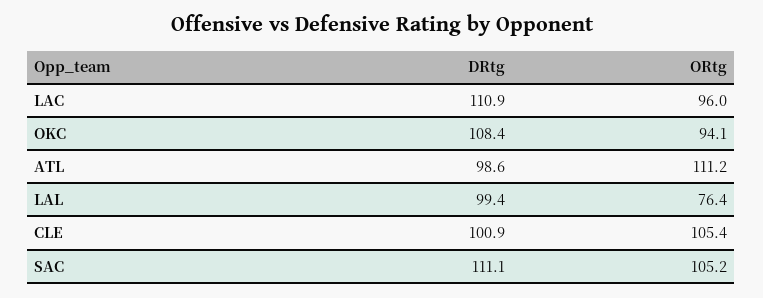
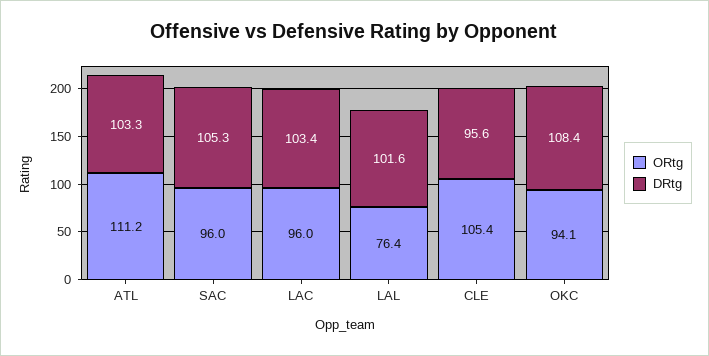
DRtg, LAC: 110.9 -> 103.4
DRtg, ATL: 98.6 -> 103.3
DRtg, LAL: 99.4 -> 101.6
DRtg, CLE: 100.9 -> 95.6
DRtg, SAC: 111.1 -> 105.3
ORtg, SAC: 105.2 -> 96

